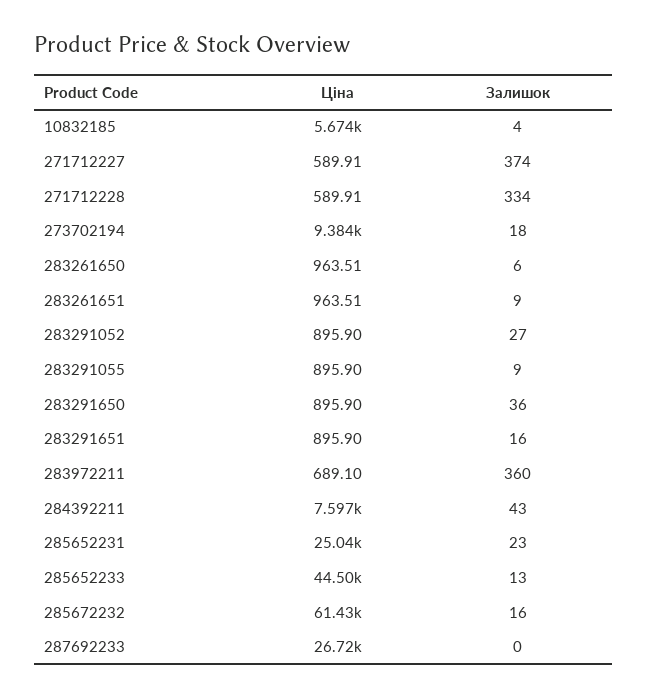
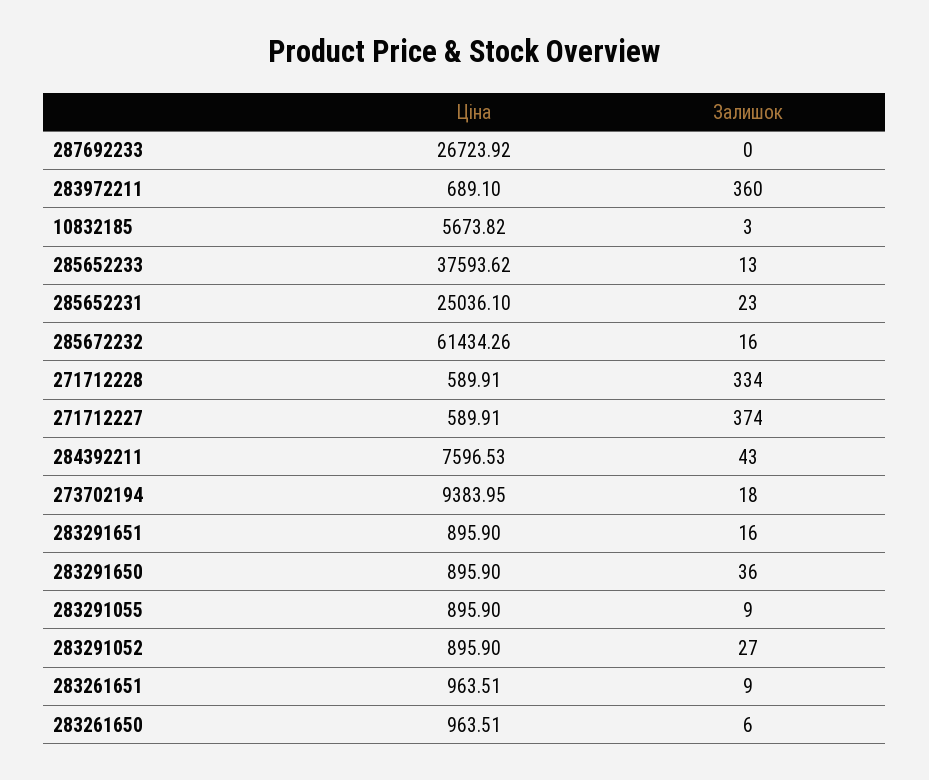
Залишок, 10832185: 4 -> 3
Ціна, 285652233: 44500 -> 37593.62

